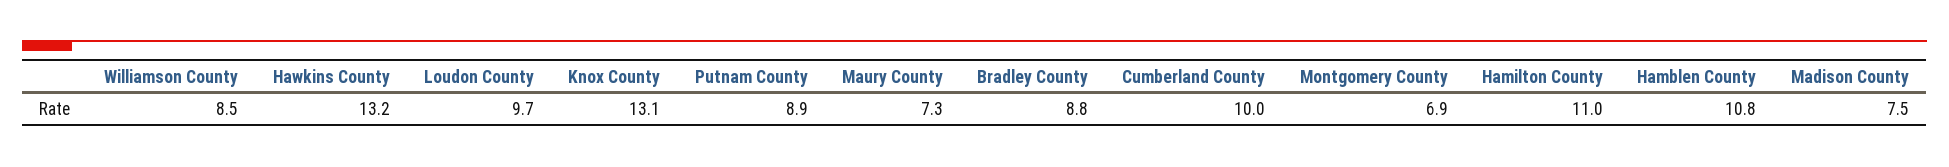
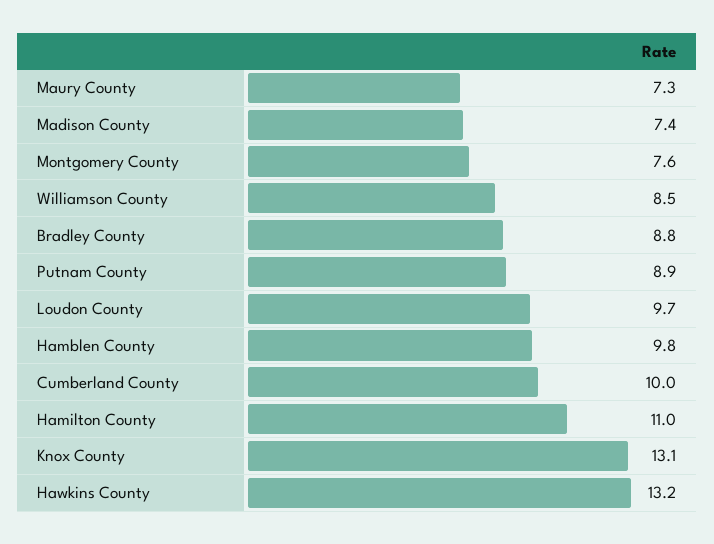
Montgomery County: 6.9 -> 7.6
Hamblen County: 10.8 -> 9.8
Madison County: 7.5 -> 7.4

